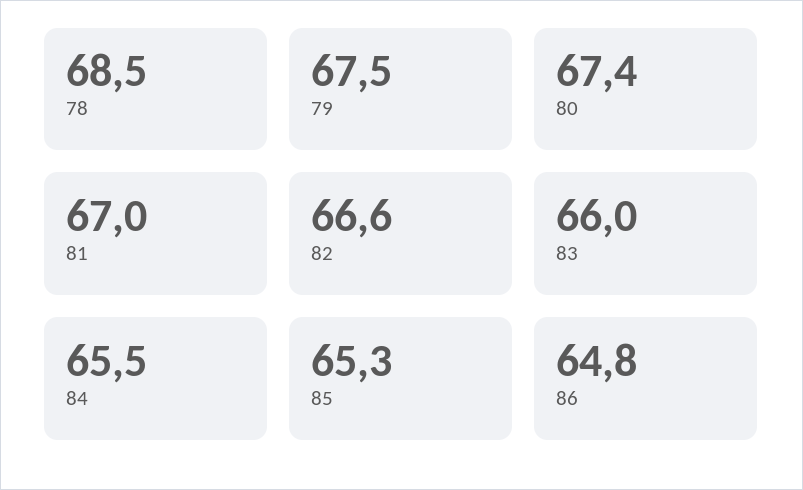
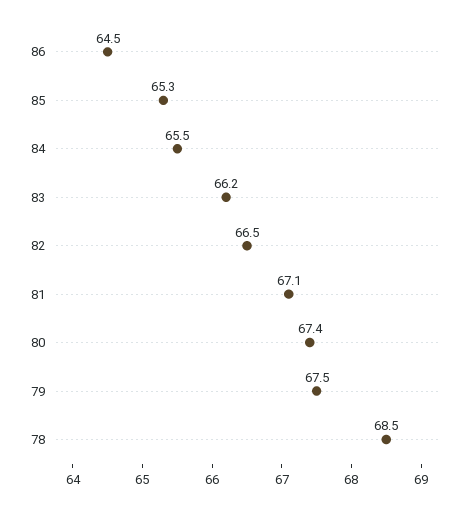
81: 67 -> 67.1
82: 66.6 -> 66.5
83: 66 -> 66.2
86: 64.8 -> 64.5

